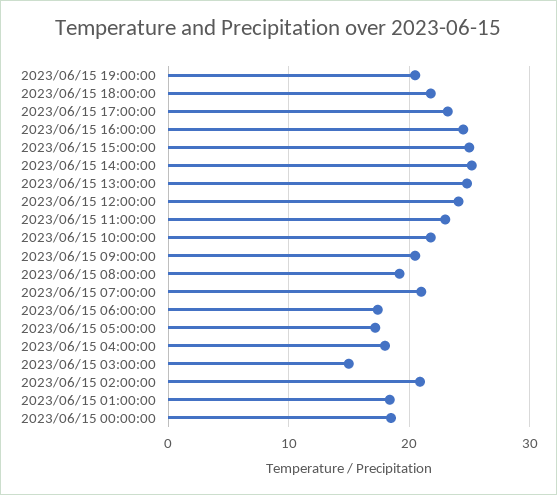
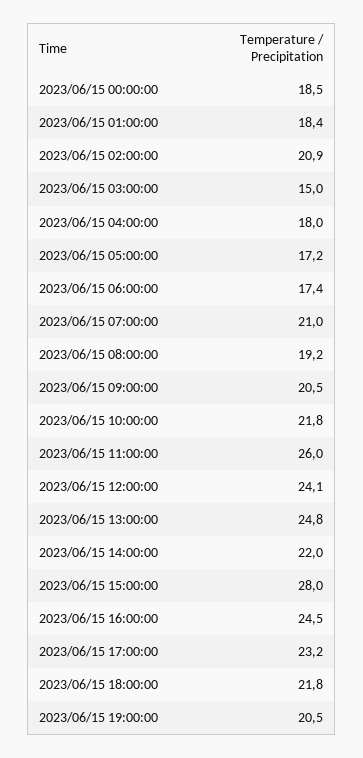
2023/06/15 15:00:00: 25 -> 28
2023/06/15 14:00:00: 25 -> 22
2023/06/15 11:00:00: 23 -> 26

